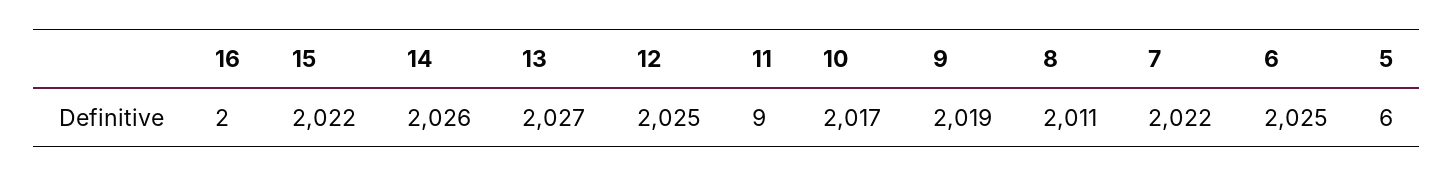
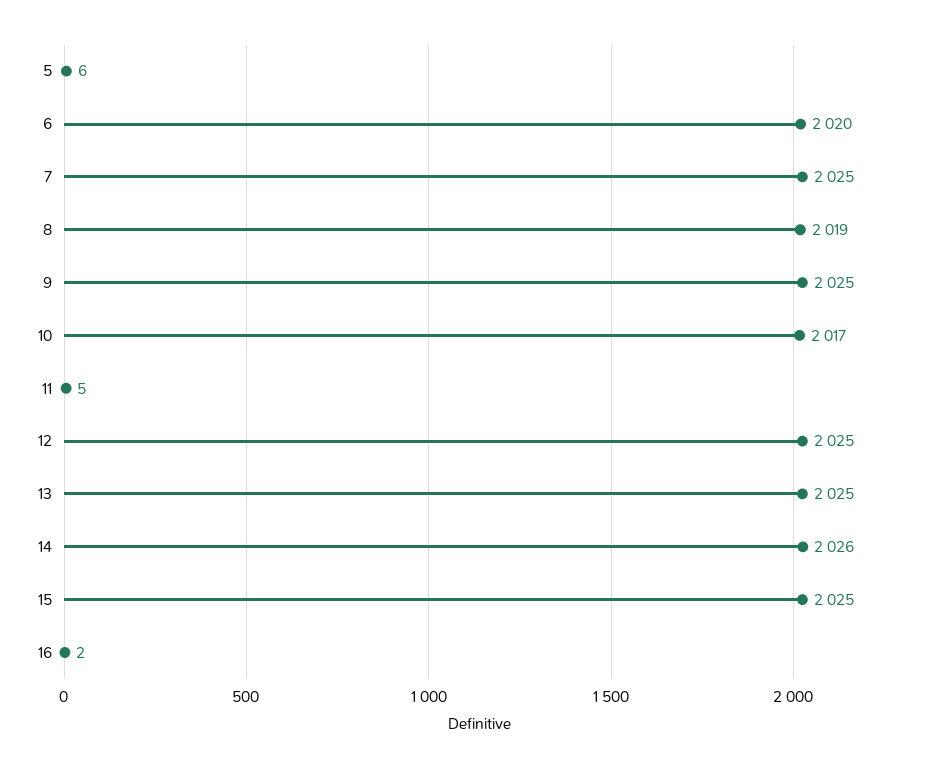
15: 2022 -> 2025
13: 2027 -> 2025
11: 9 -> 5
9: 2019 -> 2025
8: 2011 -> 2019
7: 2022 -> 2025
6: 2025 -> 2020

